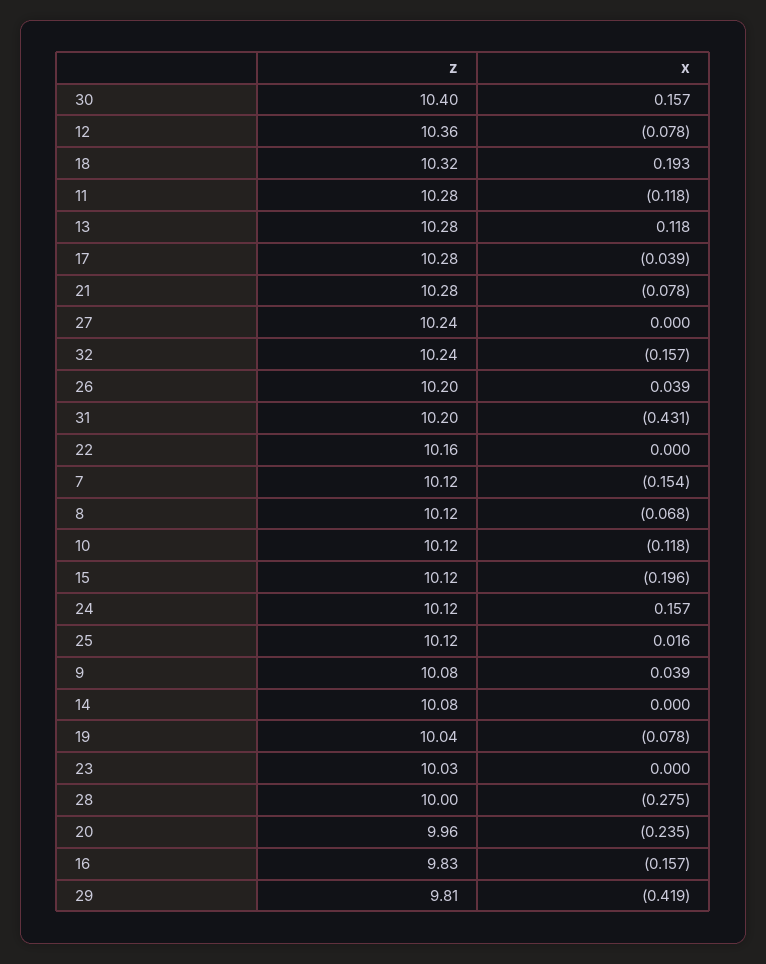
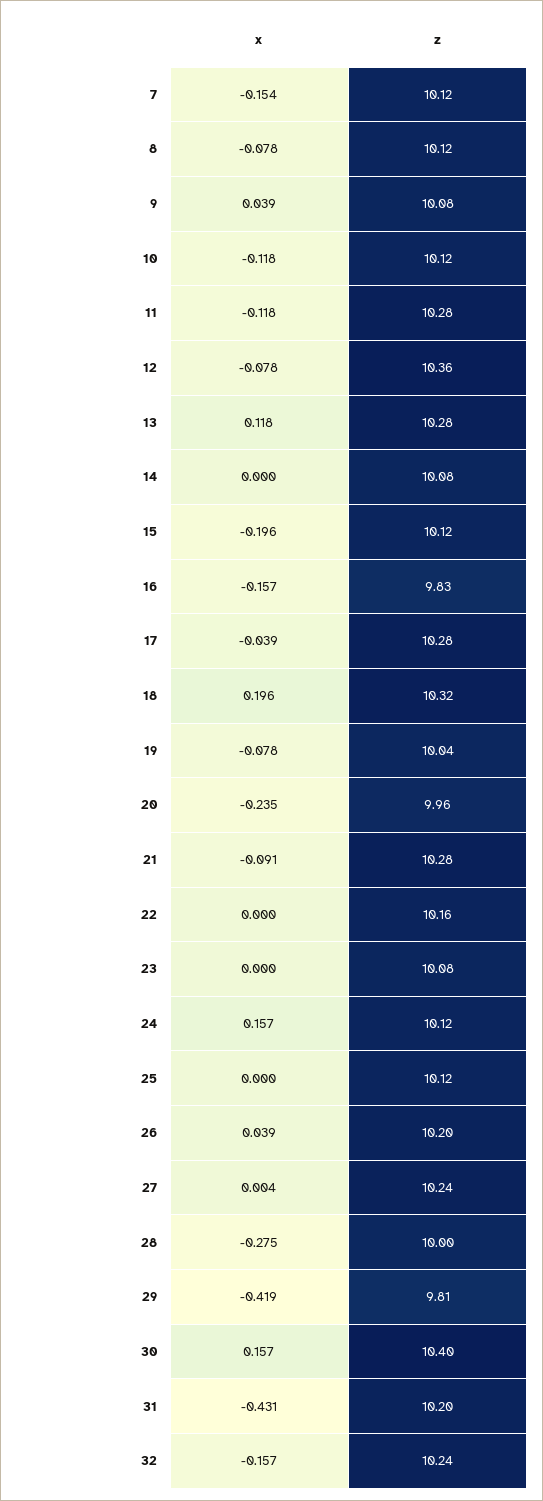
x, 18: 0.193 -> 0.196
x, 21: -0.078 -> -0.091
x, 27: 0 -> 0.004
x, 8: -0.068 -> -0.078
x, 25: 0.016 -> 0
z, 23: 10.03 -> 10.08

